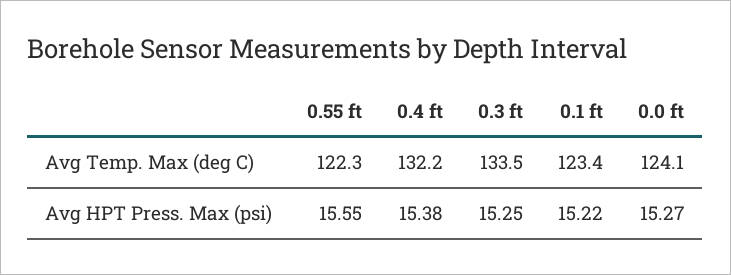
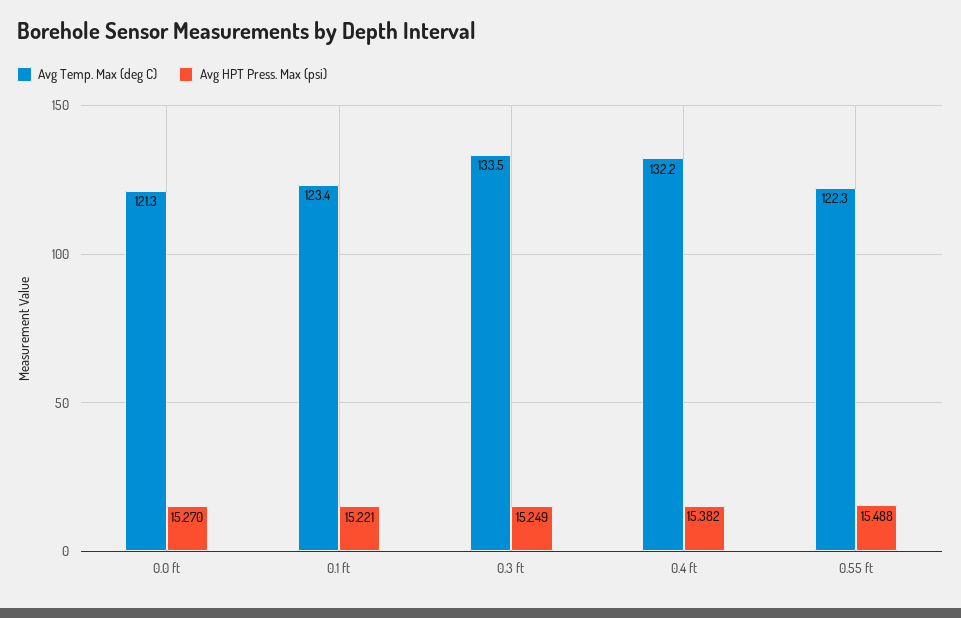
Avg Temp. Max (deg C), 0.0 ft: 124.1 -> 121.3
Avg HPT Press. Max (psi), 0.55 ft: 15.55 -> 15.488

